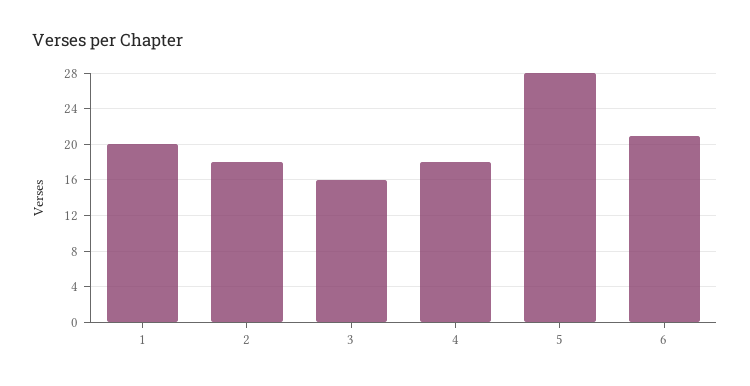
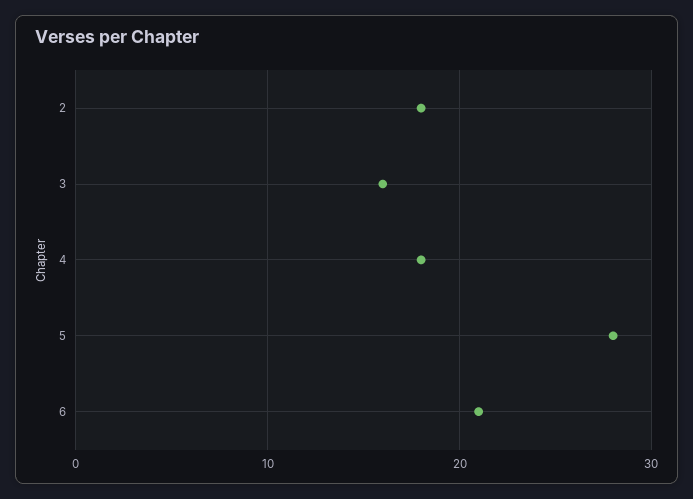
1: 20 -> none

